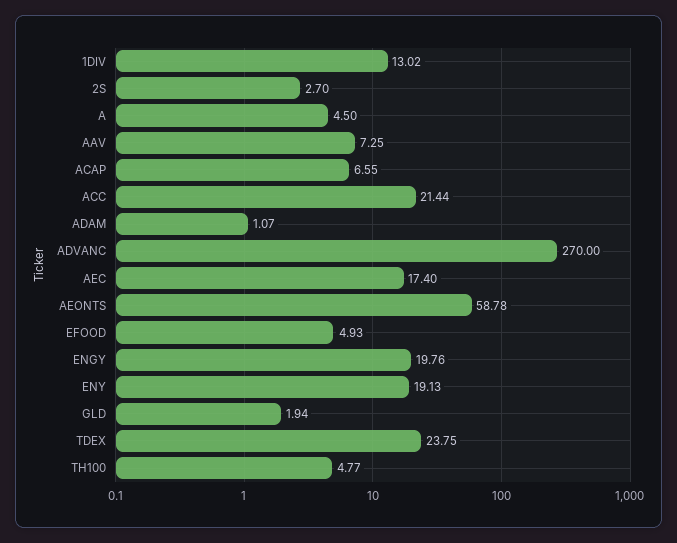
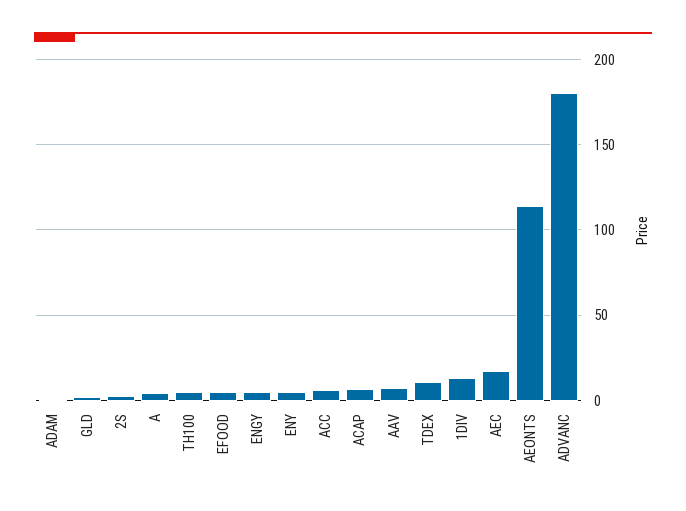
ACC: 21.44 -> 5
ADVANC: 270 -> 180
AEONTS: 58.78 -> 115
ENGY: 19.76 -> 5
ENY: 19.13 -> 5
TDEX: 23.75 -> 10

